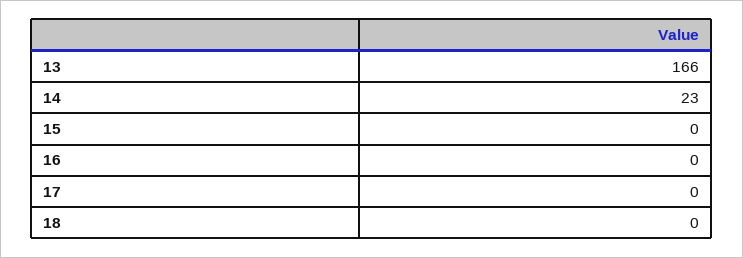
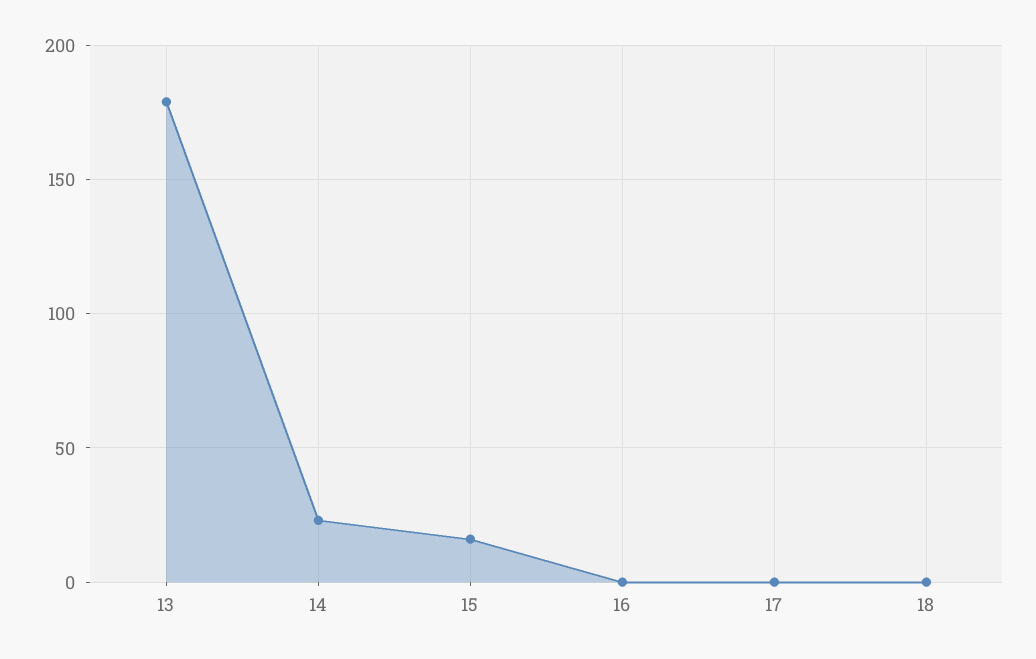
13: 166 -> 180
15: 0 -> 15

